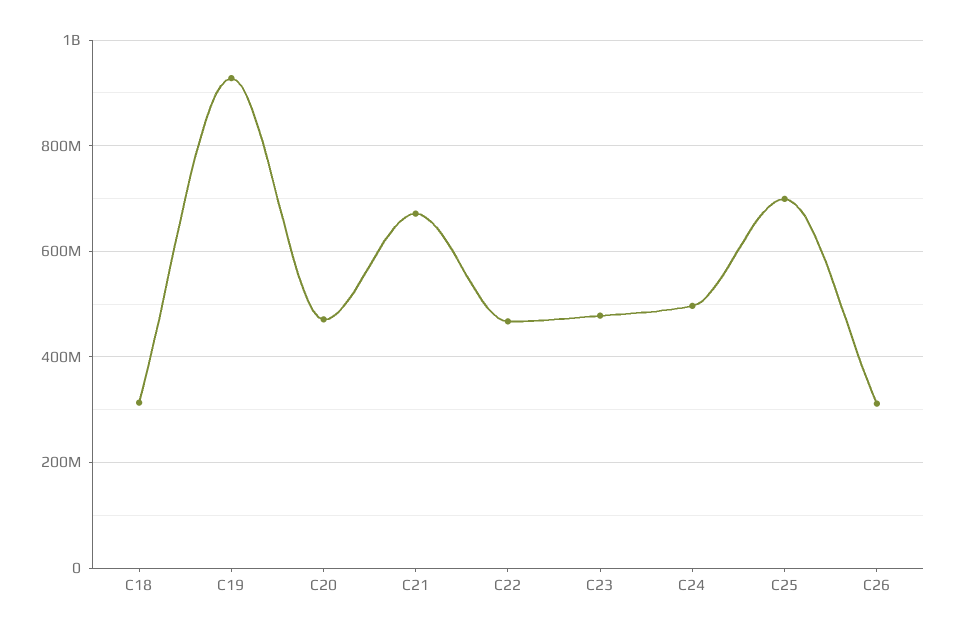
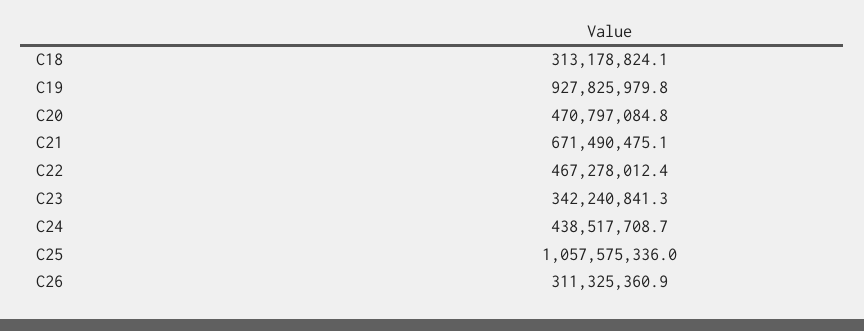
C23: 480000000 -> 342240841.3
C24: 500000000 -> 438517708.7
C25: 700000000 -> 1057575336

